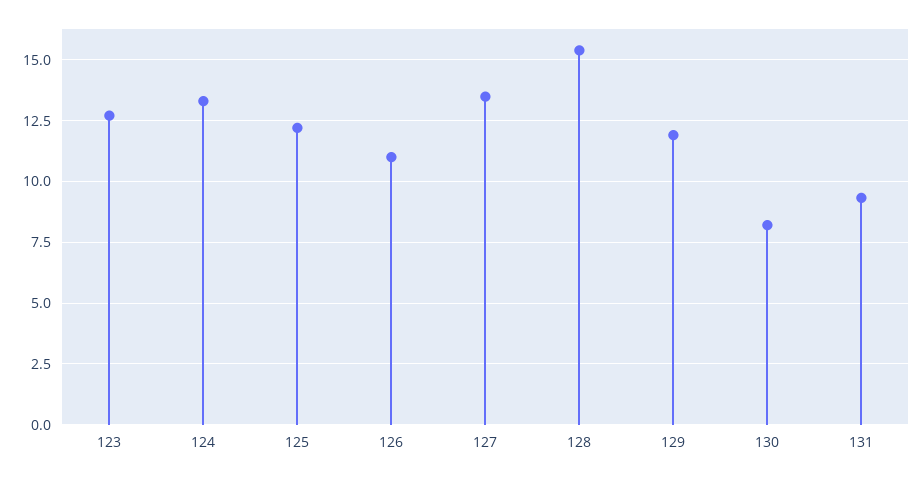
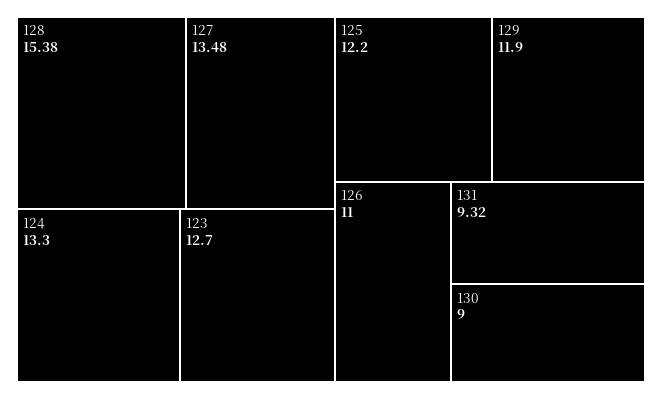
130: 8.25 -> 9

